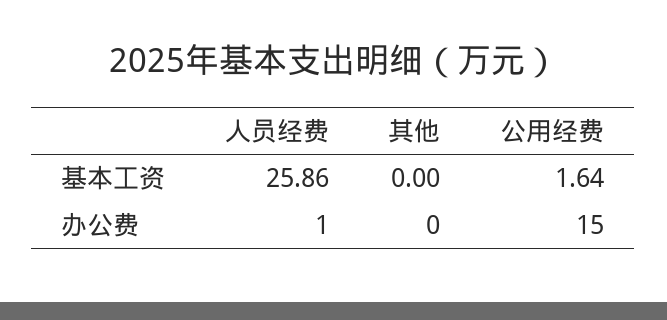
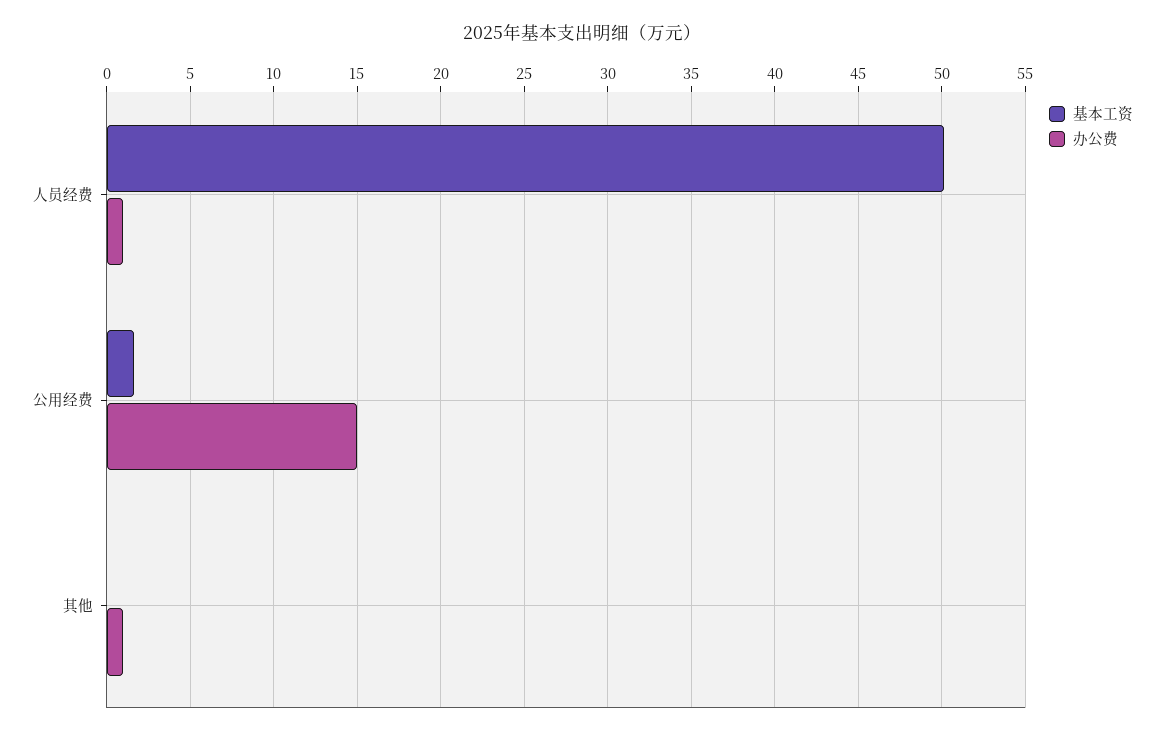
基本工资, 人员经费: 25.86 -> 50
办公费, 其他: 0 -> 1

